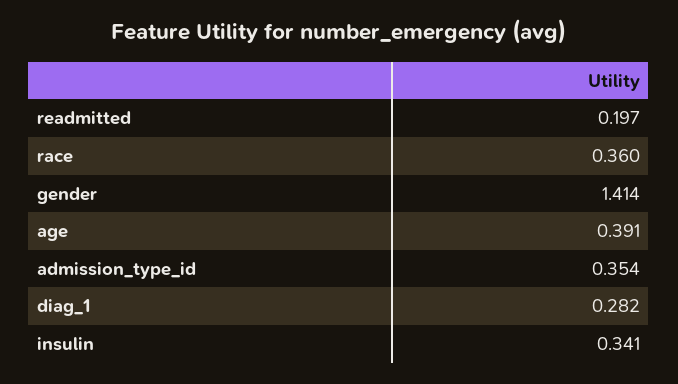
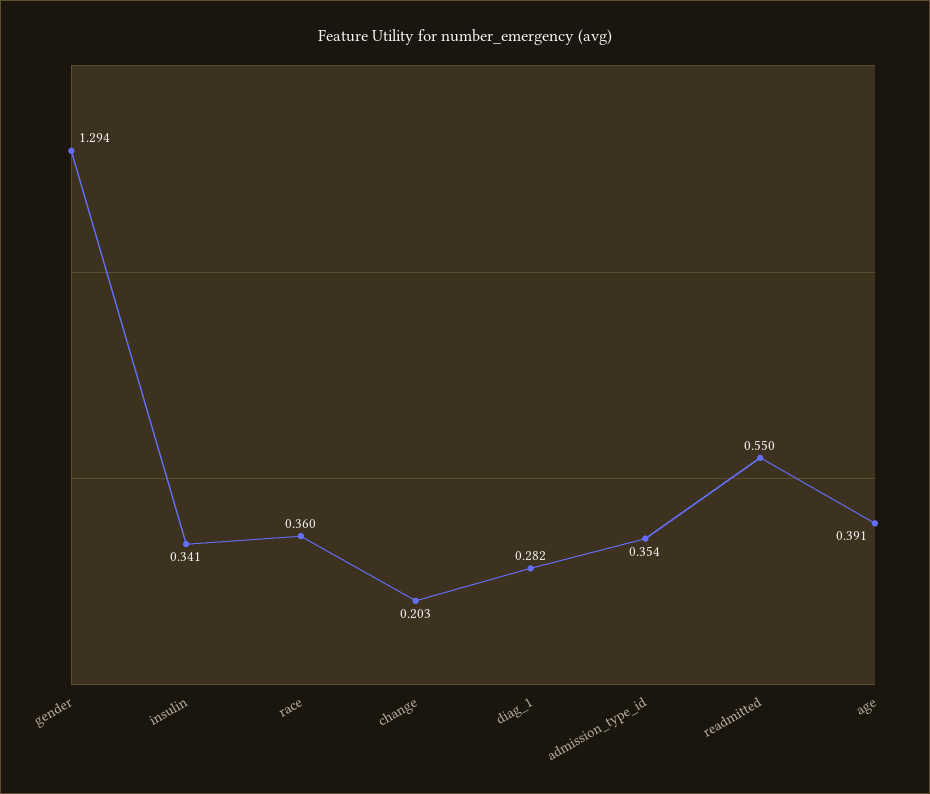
readmitted: 0.197 -> 0.55
gender: 1.414 -> 1.294
change: none -> 0.203

